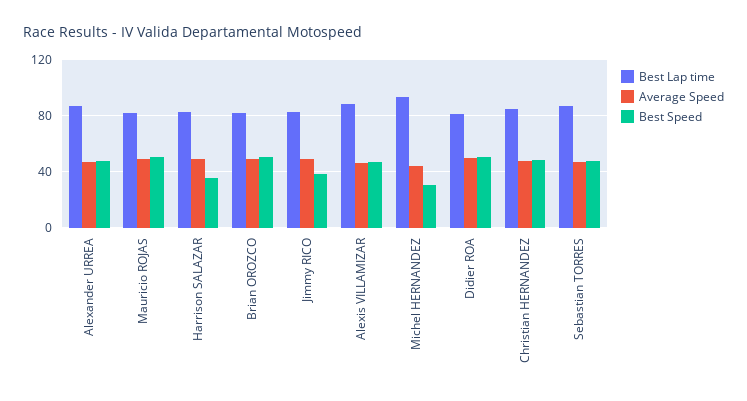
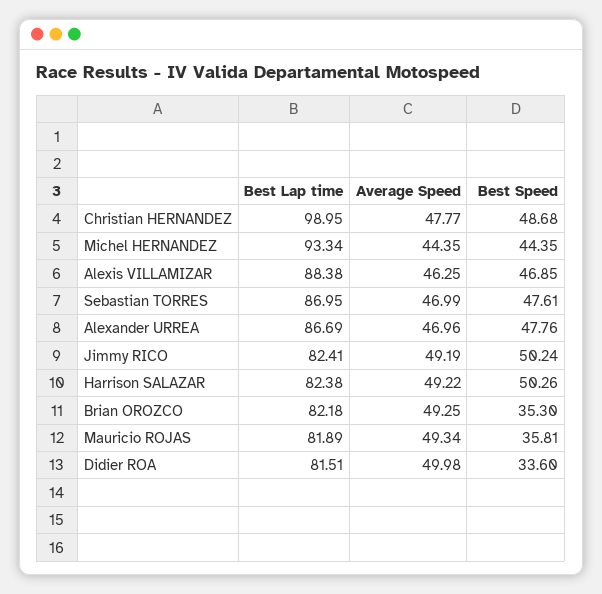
Best Speed, Mauricio ROJAS: 50 -> 35.81
Best Speed, Harrison SALAZAR: 35 -> 50.26
Best Speed, Brian OROZCO: 50 -> 35.3
Best Speed, Jimmy RICO: 40 -> 50.24
Best Speed, Michel HERNANDEZ: 30 -> 44.35
Best Speed, Didier ROA: 50 -> 33.6
Best Lap time, Christian HERNANDEZ: 85 -> 98.95

